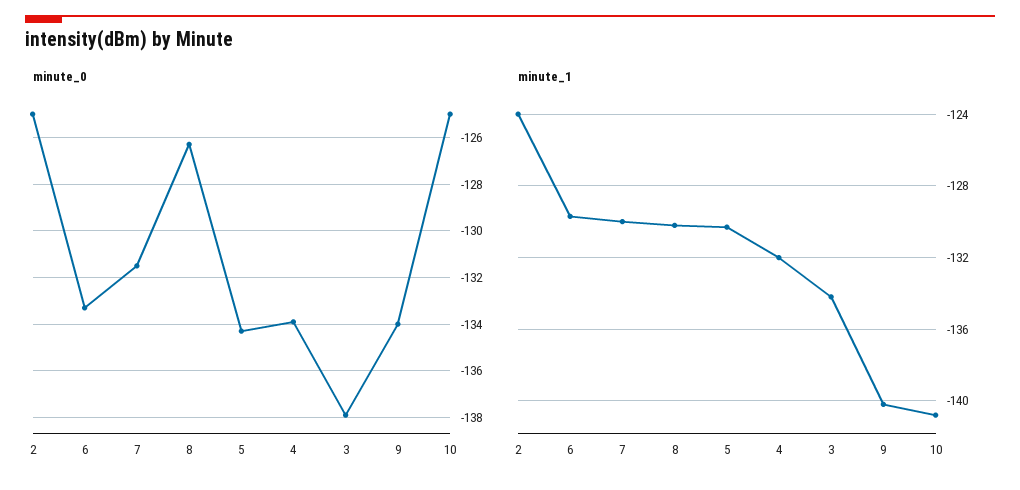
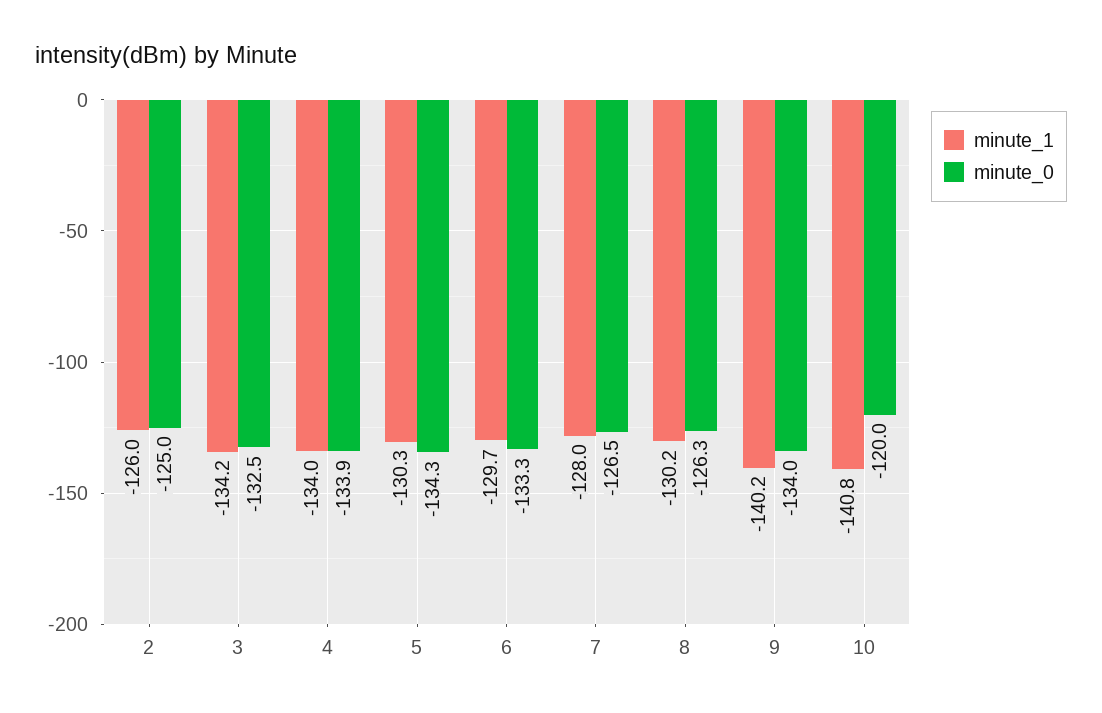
minute_0, 7: -131.5 -> -126.5
minute_0, 3: -138 -> -132.5
minute_0, 10: -125 -> -120
minute_1, 2: -124 -> -126
minute_1, 7: -130 -> -128
minute_1, 4: -132 -> -134

